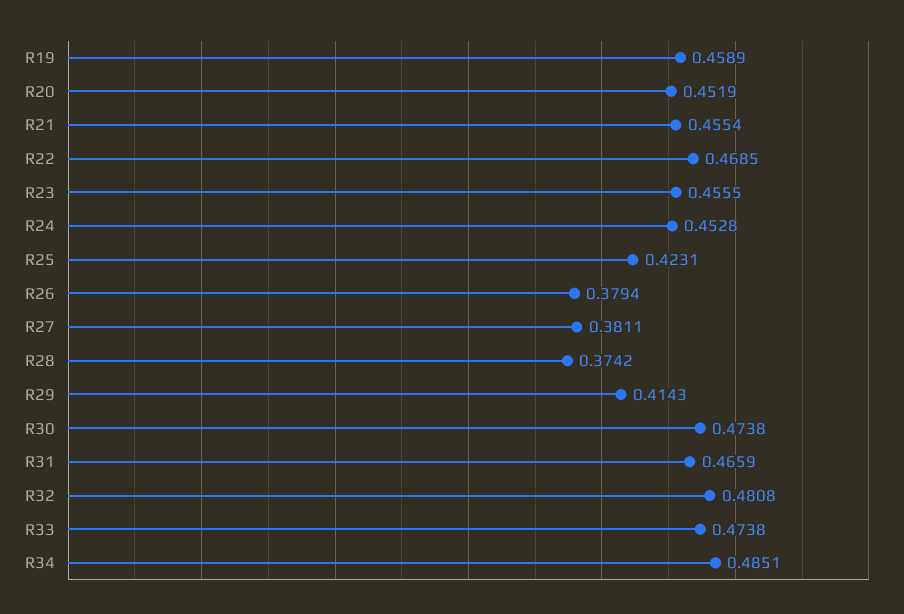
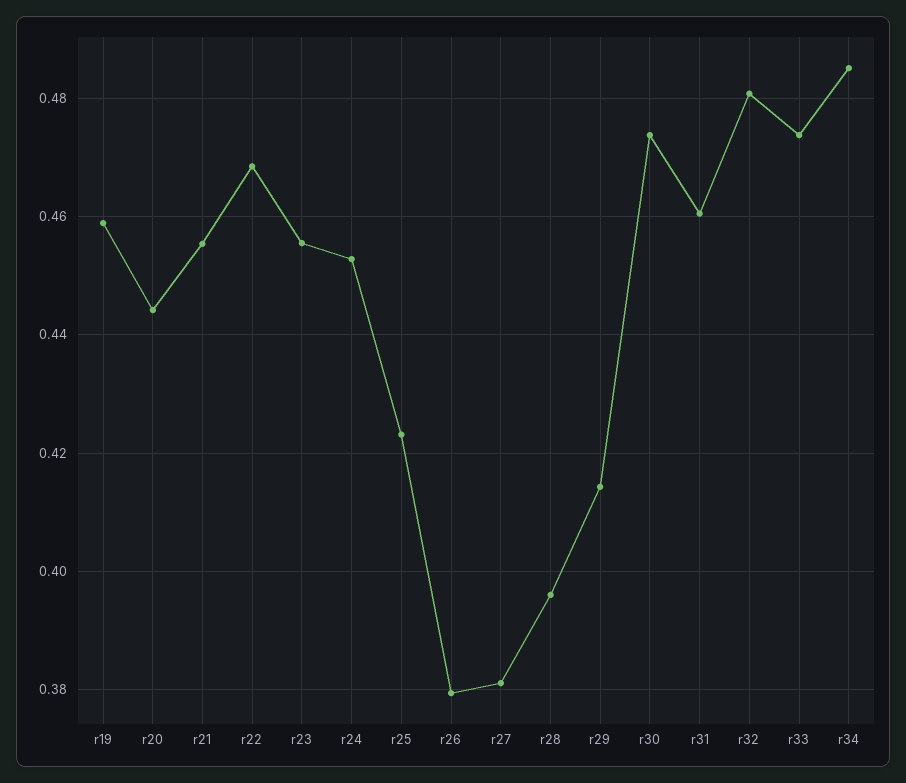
R20: 0.4519 -> 0.444
R28: 0.3742 -> 0.396
R31: 0.4659 -> 0.46

